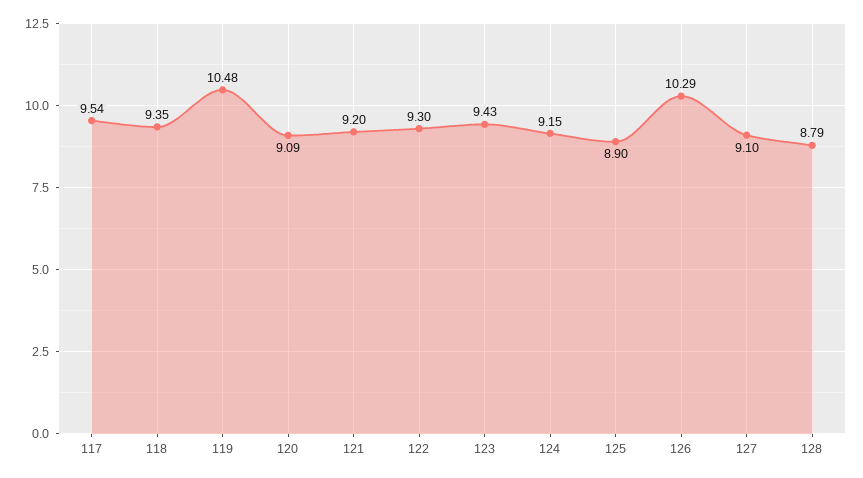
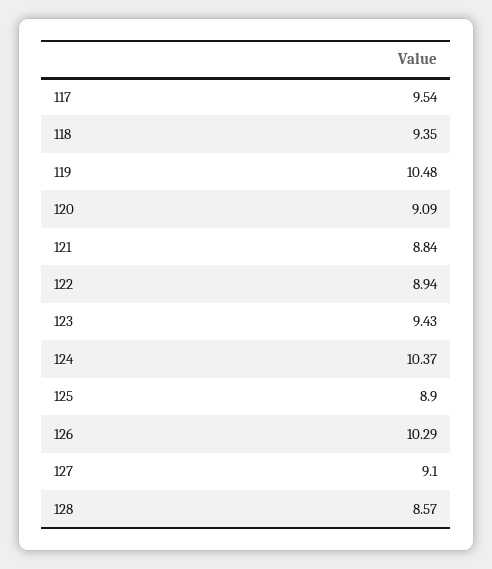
121: 9.2 -> 8.84
122: 9.3 -> 8.94
124: 9.15 -> 10.37
128: 8.79 -> 8.57

